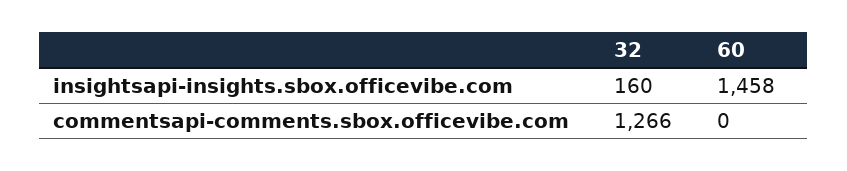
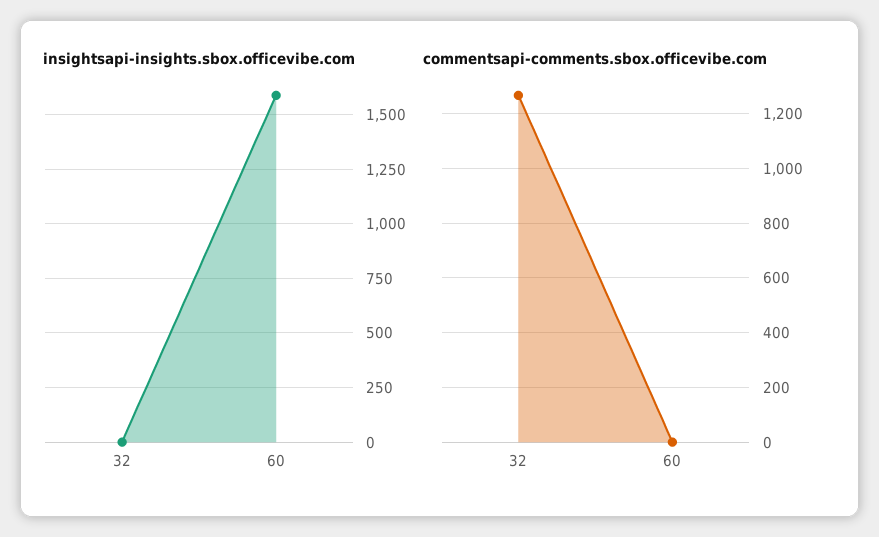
insightsapi-insights.sbox.officevibe.com, 32: 160 -> 0
insightsapi-insights.sbox.officevibe.com, 60: 1458 -> 1600

